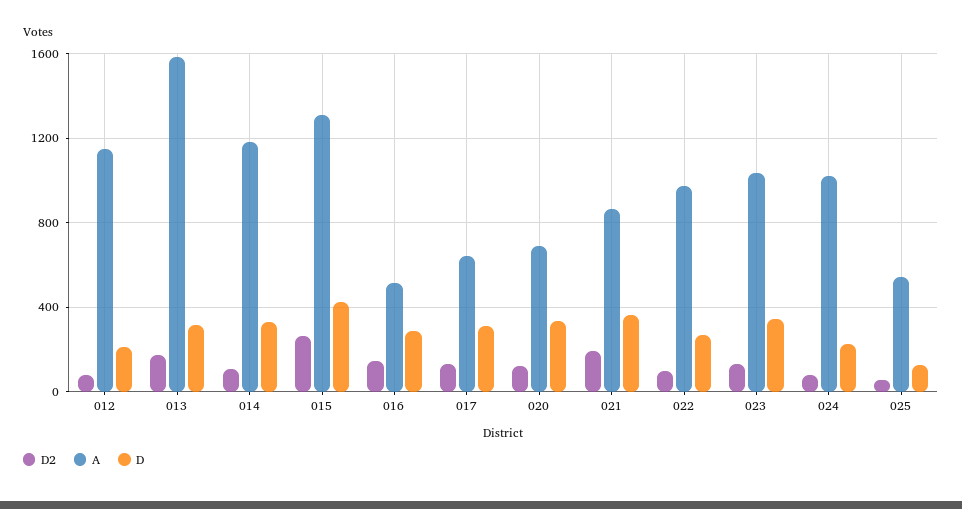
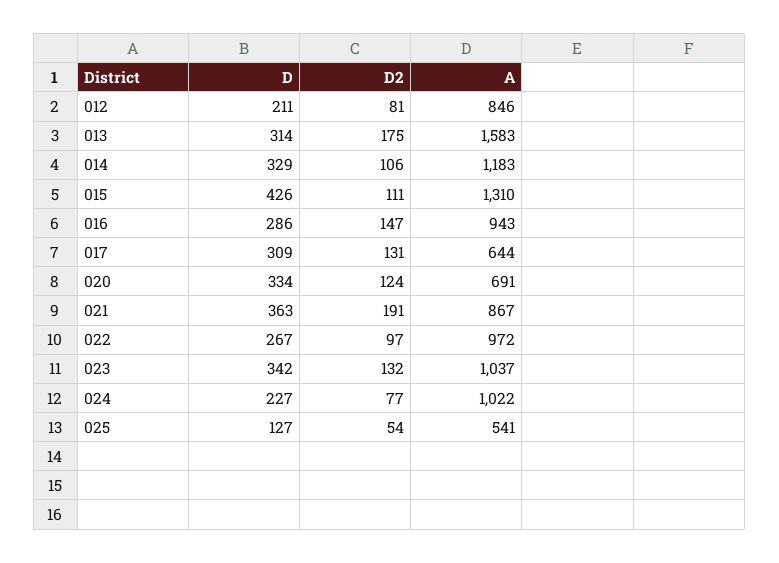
A, 012: 1150 -> 846
D2, 015: 250 -> 111
A, 016: 500 -> 943

